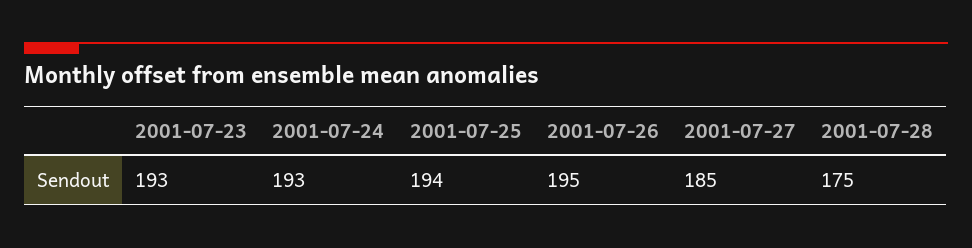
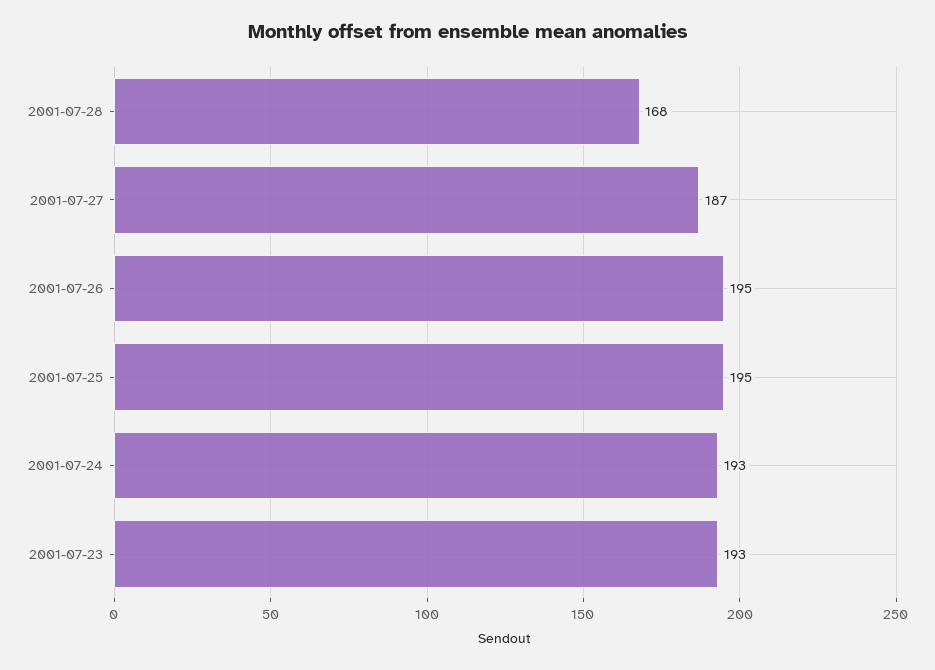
2001-07-25: 194 -> 195
2001-07-27: 185 -> 187
2001-07-28: 175 -> 168

